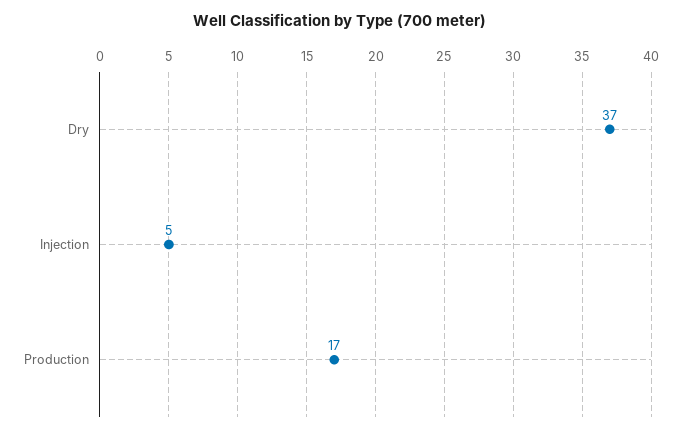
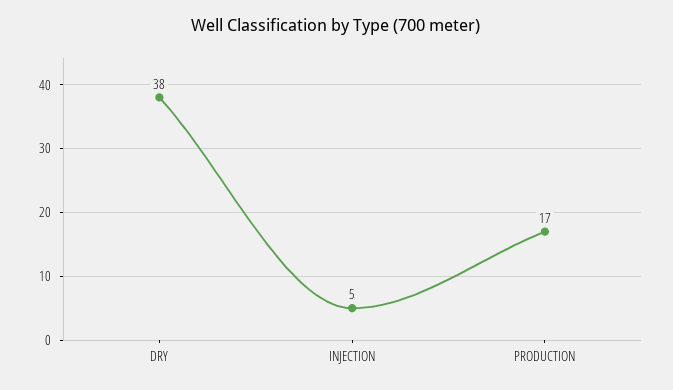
Dry: 37 -> 38

